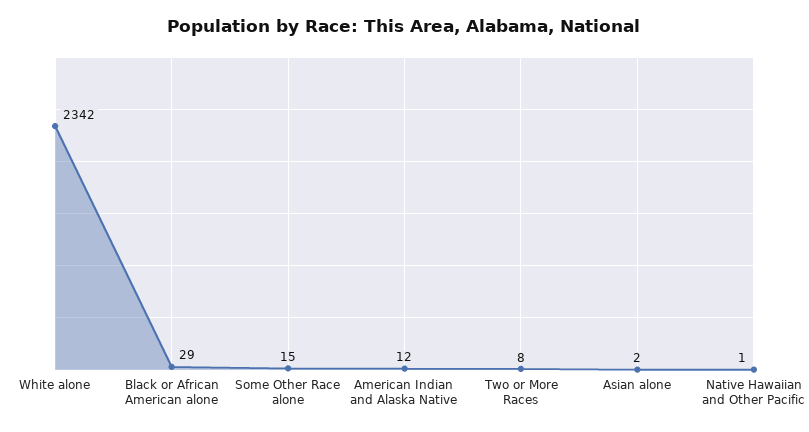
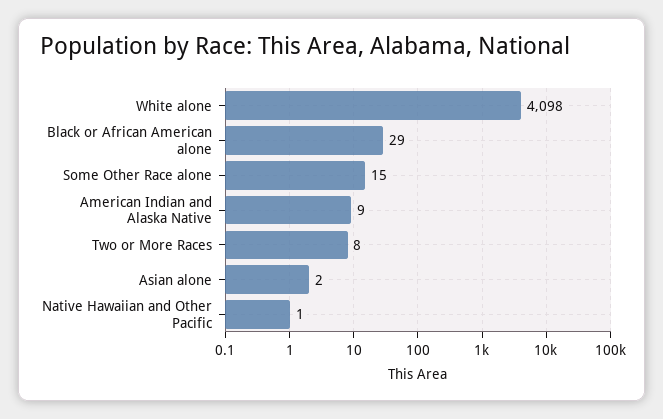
White alone: 2342 -> 4098
American Indian and Alaska Native: 12 -> 9

